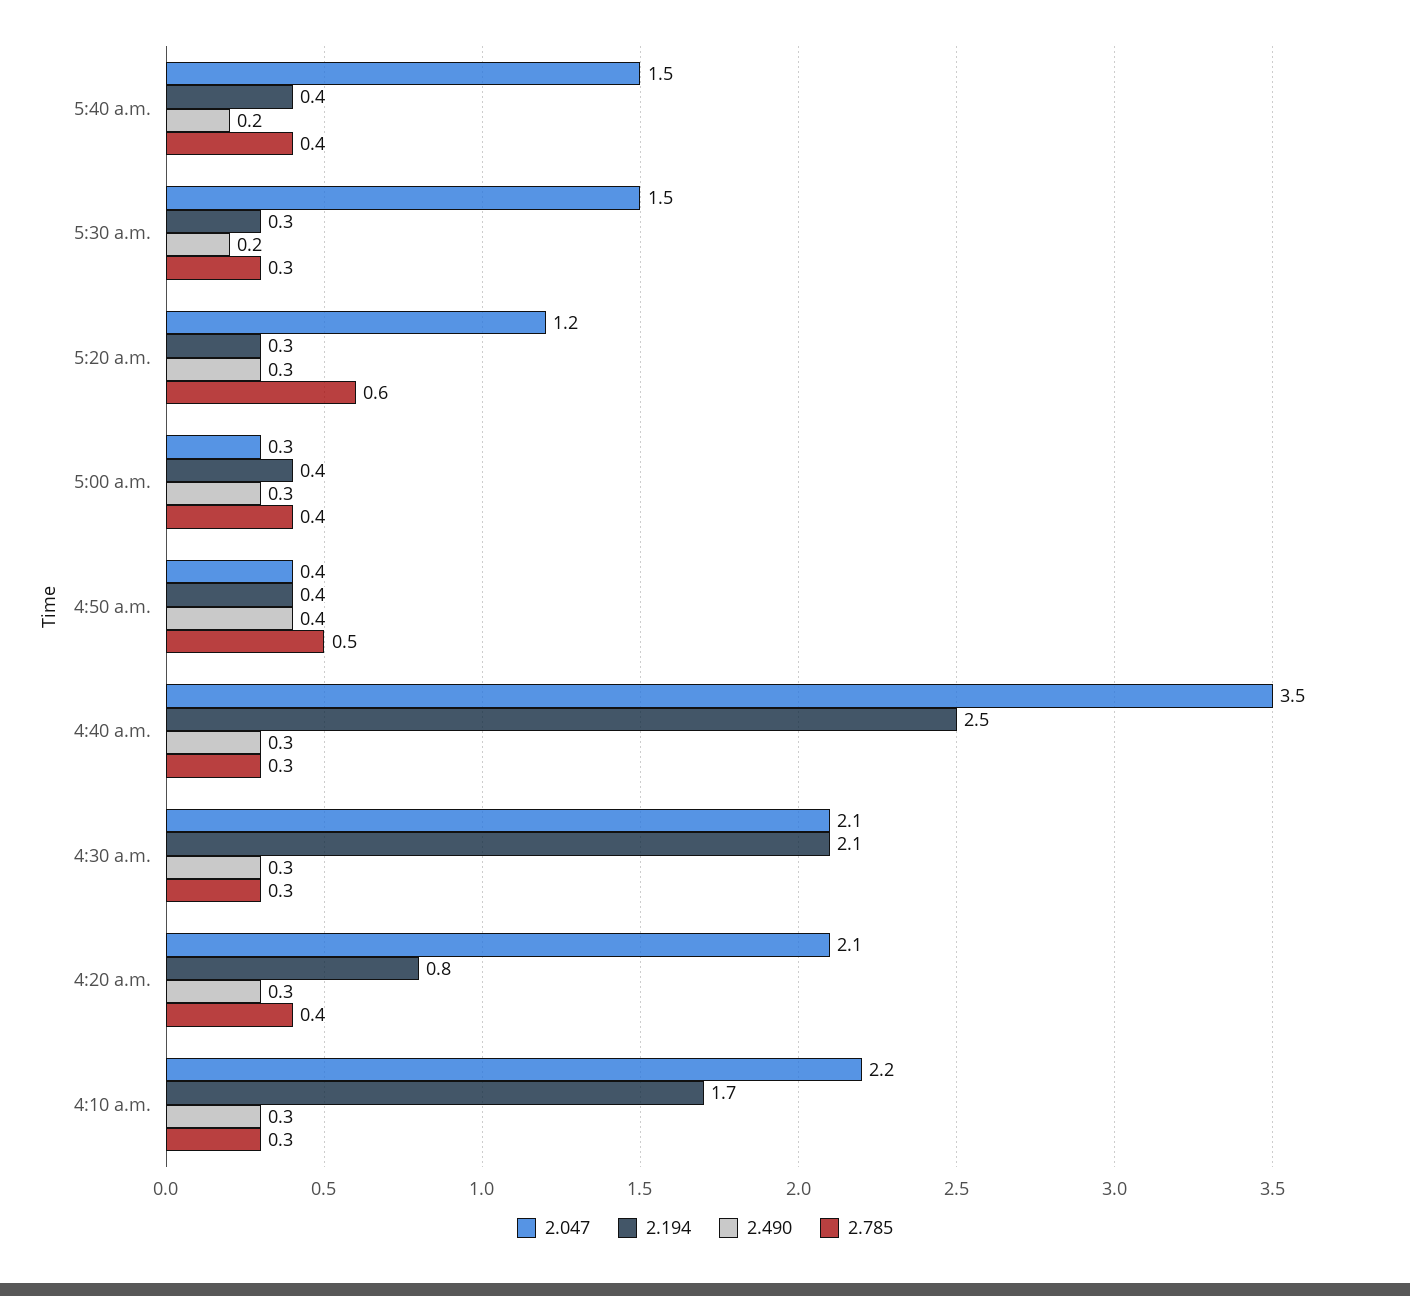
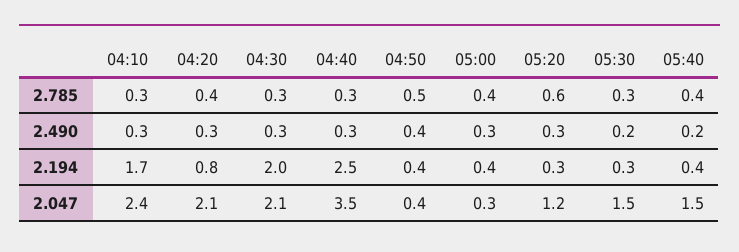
2.194, 4:30 a.m.: 2.1 -> 2
2.047, 4:10 a.m.: 2.2 -> 2.4

